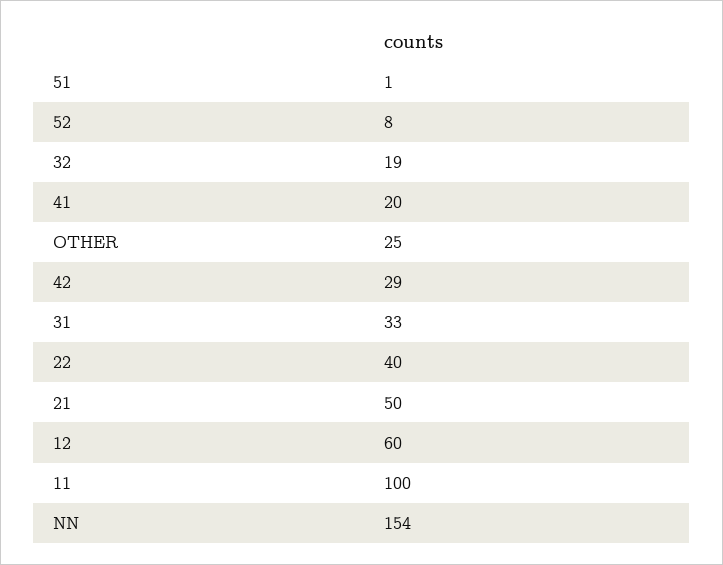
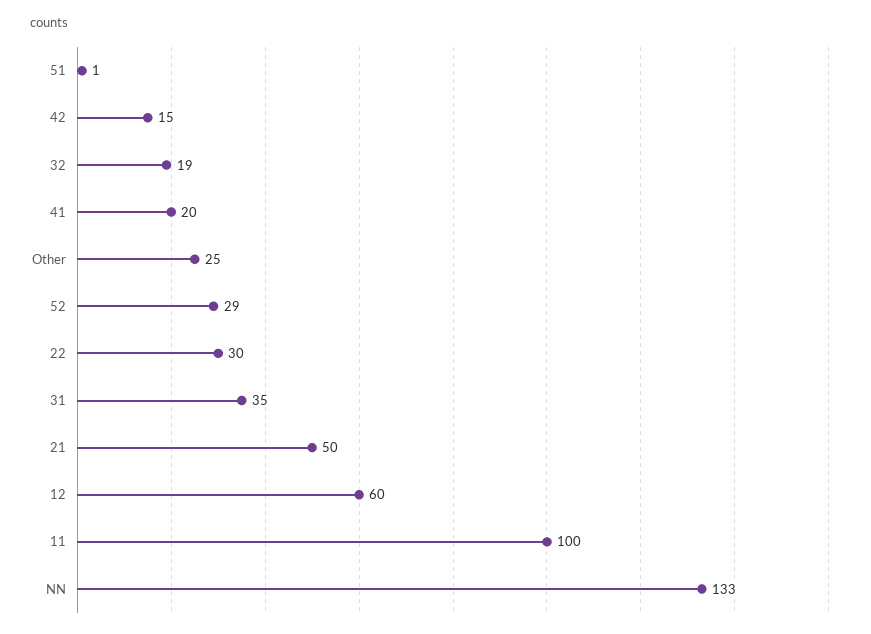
52: 8 -> 29
42: 29 -> 15
31: 33 -> 35
22: 40 -> 30
NN: 154 -> 133

